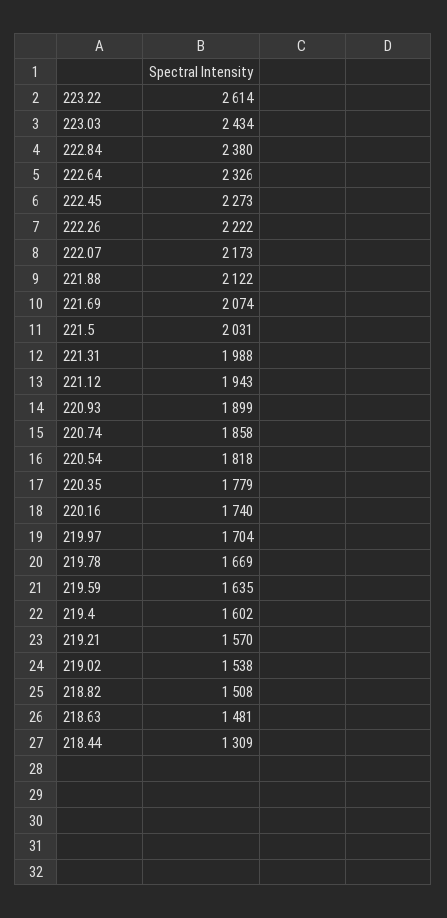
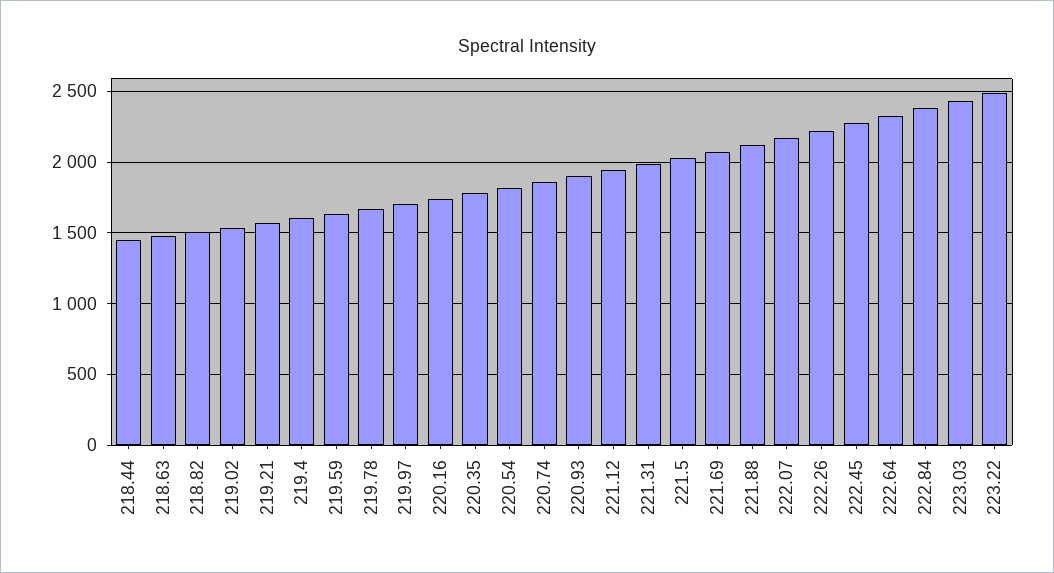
223.22: 2614 -> 2500
218.44: 1309 -> 1450

